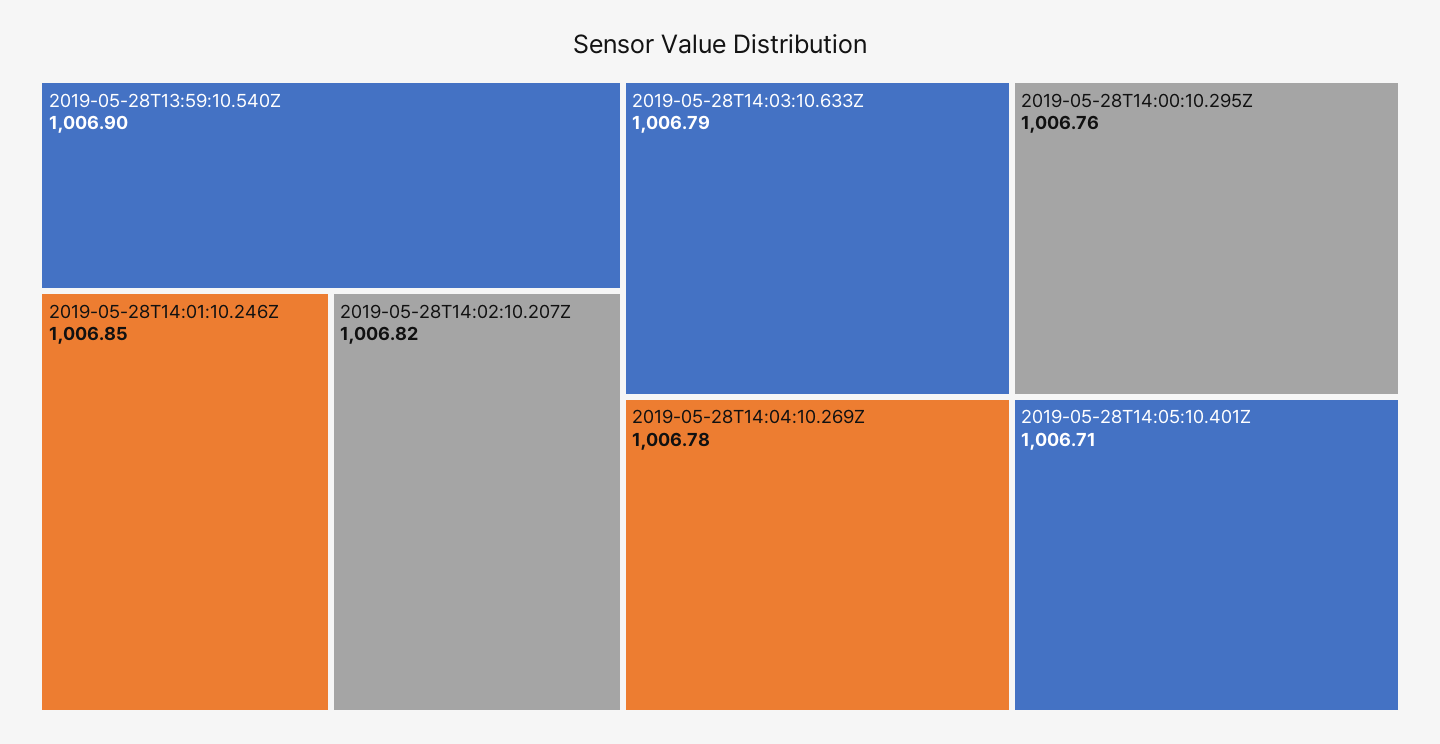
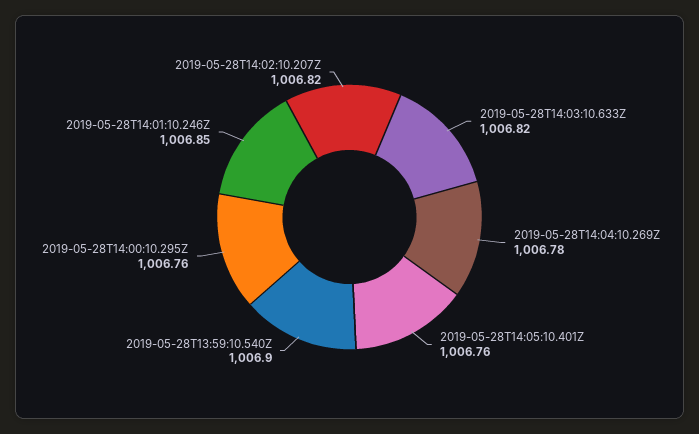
2019-05-28T14:03:10.633Z: 1006.79 -> 1006.82
2019-05-28T14:05:10.401Z: 1006.71 -> 1006.76

